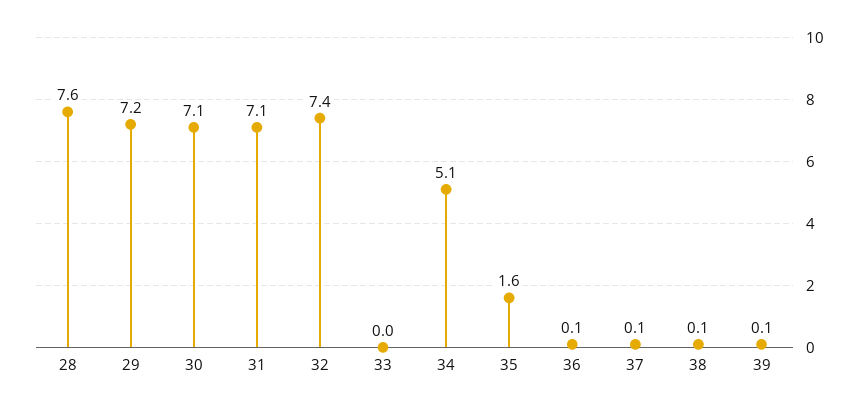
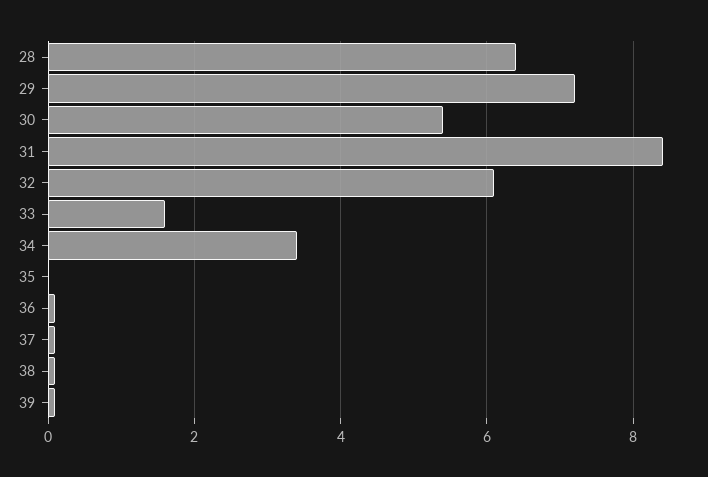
28: 7.6 -> 6.5
30: 7.1 -> 5.5
31: 7.1 -> 8.5
32: 7.4 -> 6
33: 0 -> 1.5
34: 5.1 -> 3.5
35: 1.6 -> 0

